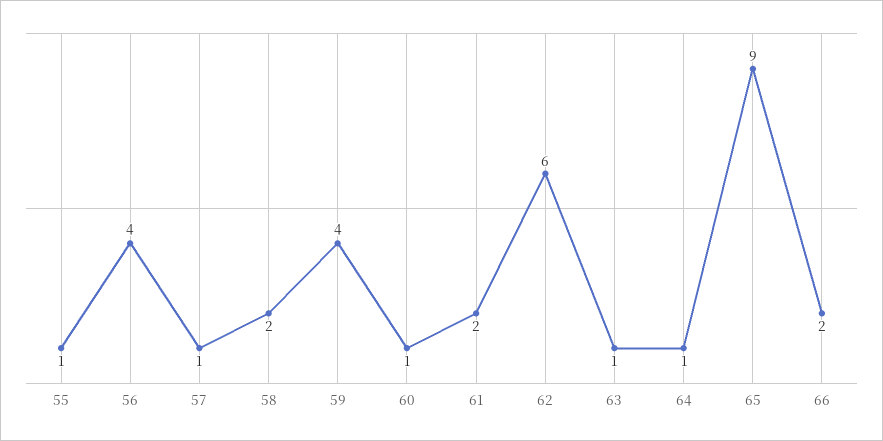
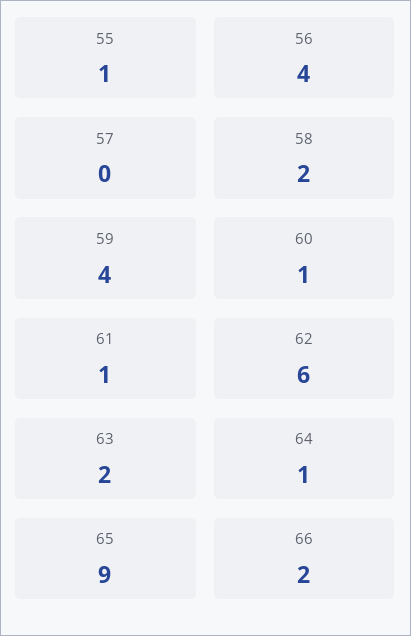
57: 1 -> 0
61: 2 -> 1
63: 1 -> 2

